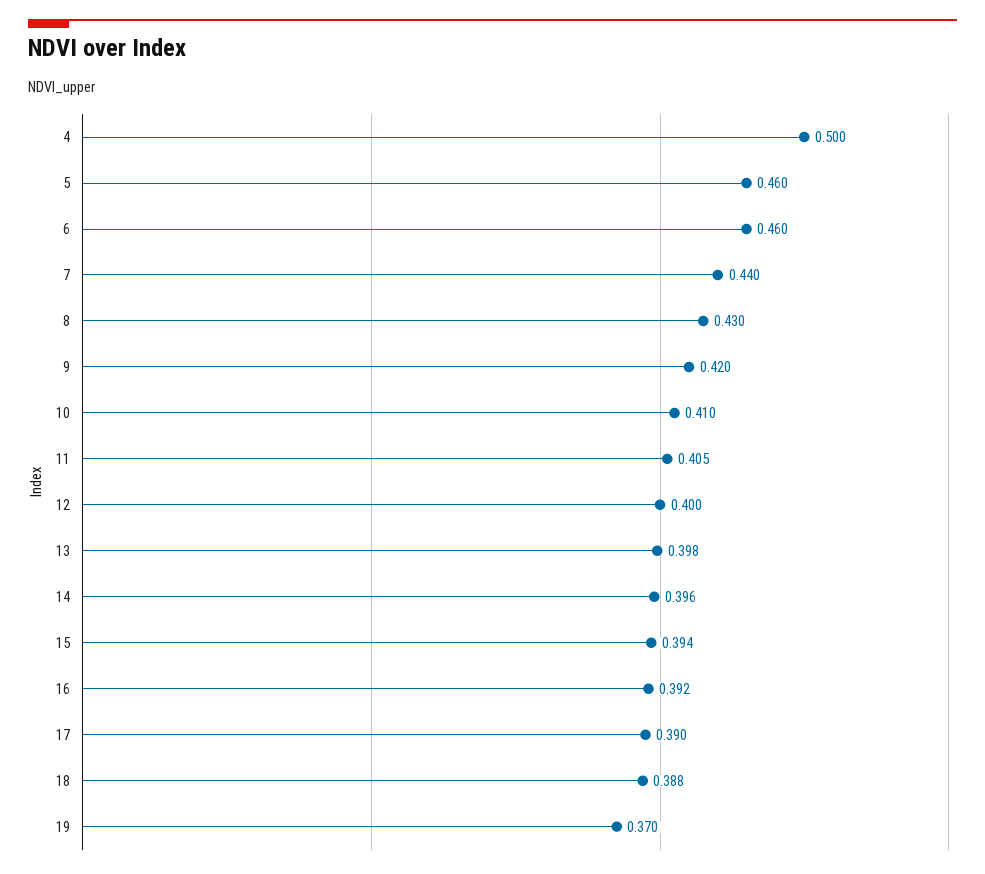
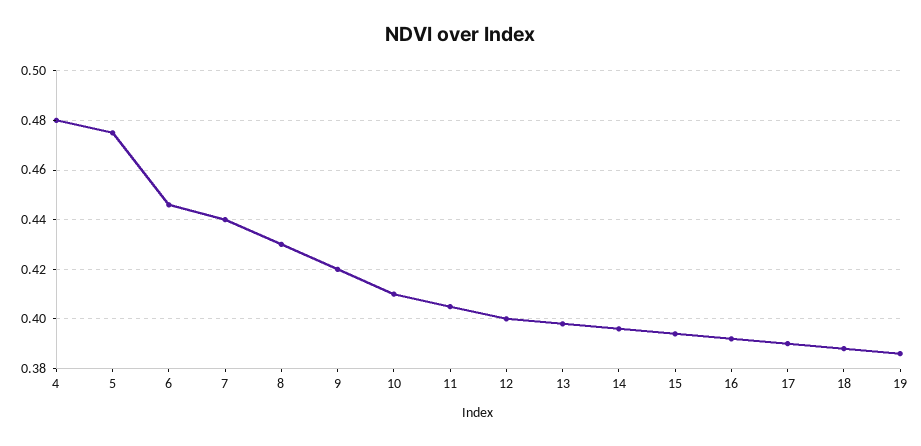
4: 0.5 -> 0.48
5: 0.46 -> 0.475
6: 0.46 -> 0.445
19: 0.37 -> 0.385

